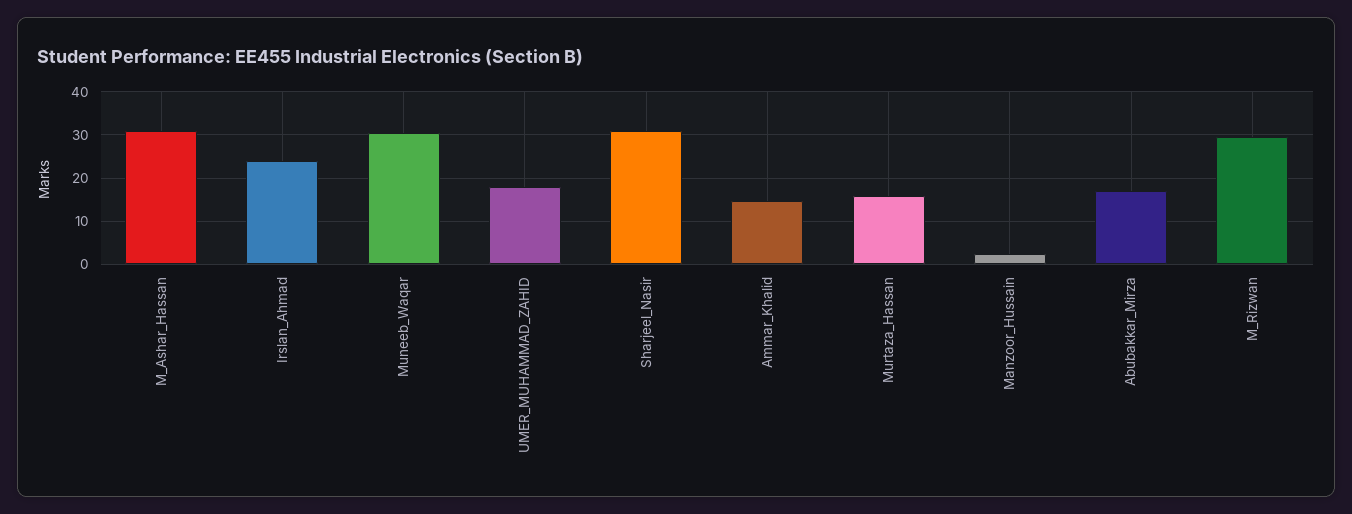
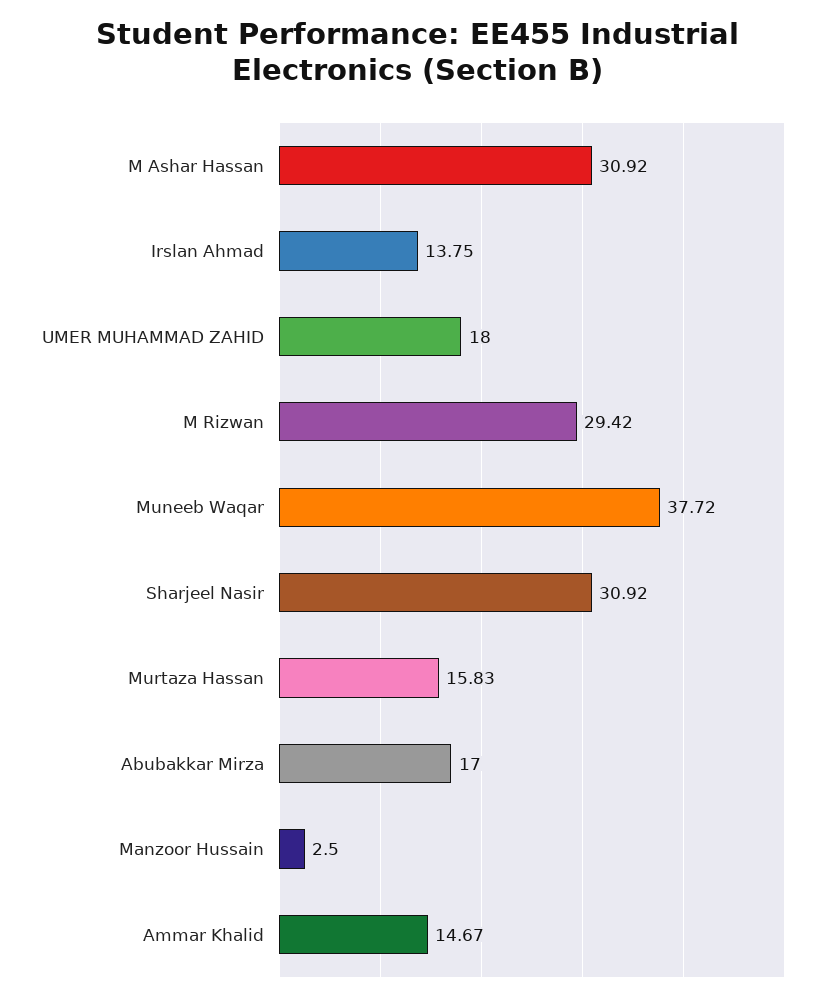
Irslan_Ahmad: 24 -> 13.75
Muneeb_Waqar: 30 -> 37.72

